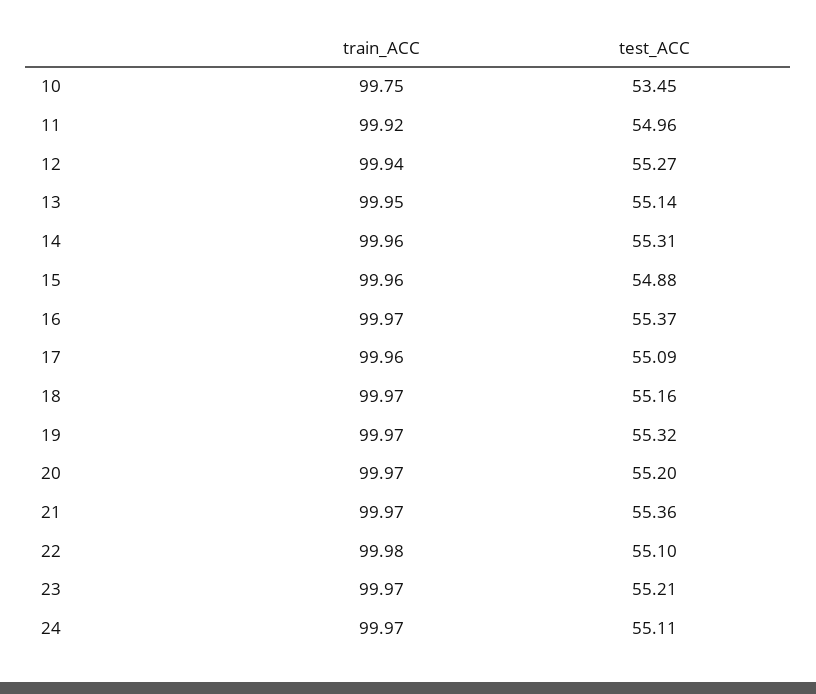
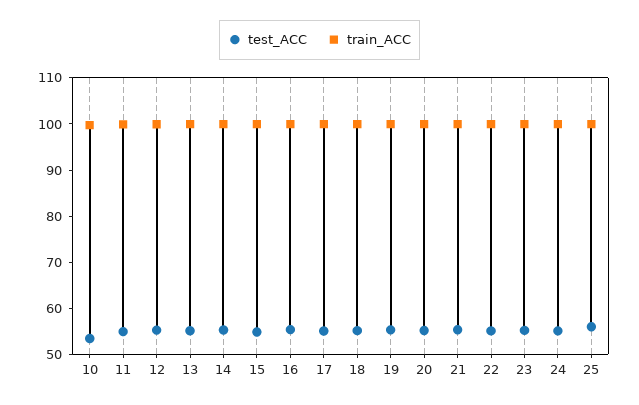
test_ACC, 25: none -> 56
train_ACC, 25: none -> 100

